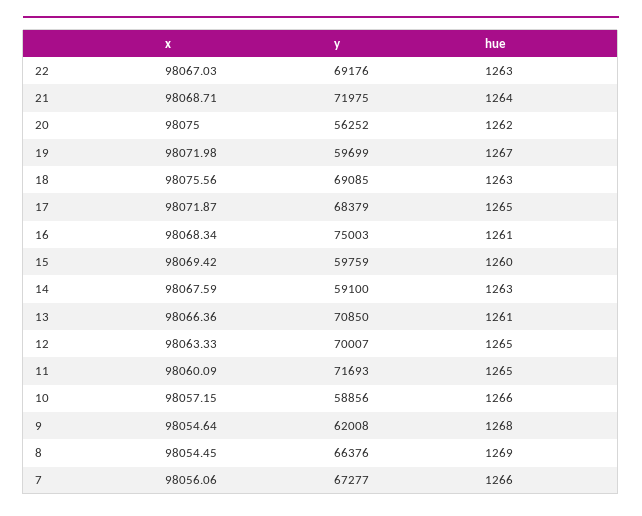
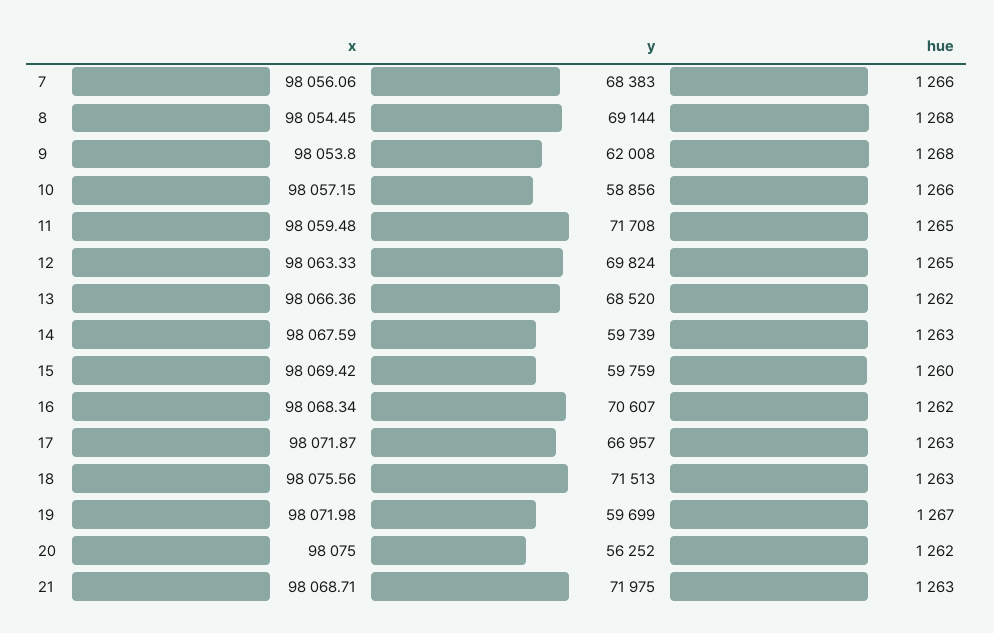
x, 22: 98067.03 -> none
y, 22: 69176 -> none
hue, 22: 1263 -> none
hue, 21: 1264 -> 1263
y, 18: 69085 -> 71513
y, 17: 68379 -> 66957
hue, 17: 1265 -> 1263
y, 16: 75003 -> 70607
hue, 16: 1261 -> 1262
y, 14: 59100 -> 59739
y, 13: 70850 -> 68520
hue, 13: 1261 -> 1262
y, 12: 70007 -> 69824
x, 11: 98060.09 -> 98059.48
y, 11: 71693 -> 71708
x, 9: 98054.64 -> 98053.8
y, 8: 66376 -> 69144
hue, 8: 1269 -> 1268
y, 7: 67277 -> 68383

